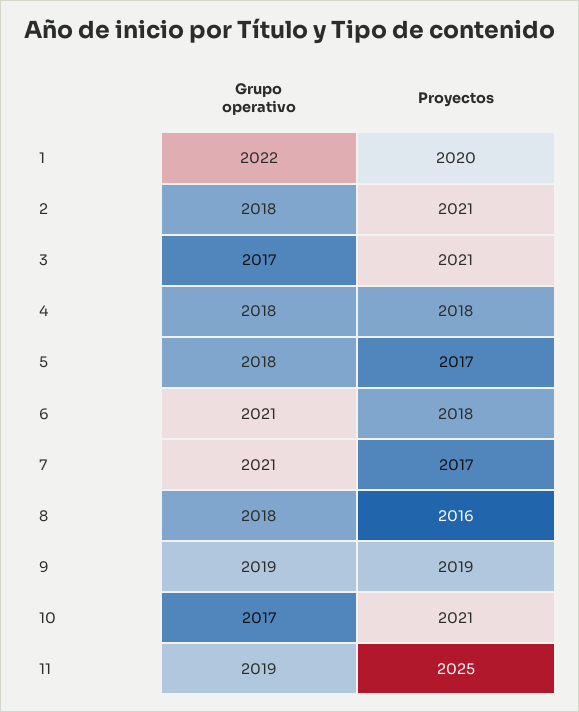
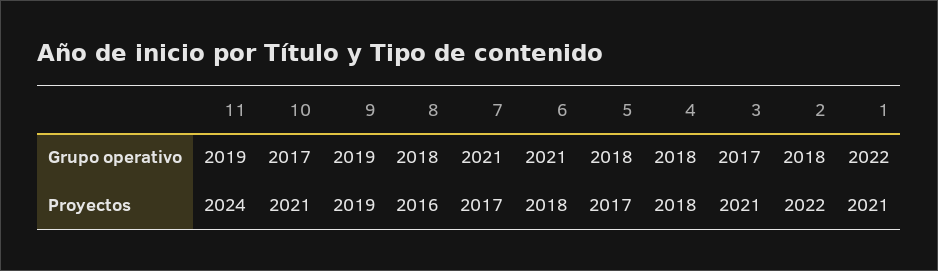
Proyectos, 1: 2020 -> 2021
Proyectos, 2: 2021 -> 2022
Proyectos, 11: 2025 -> 2024

